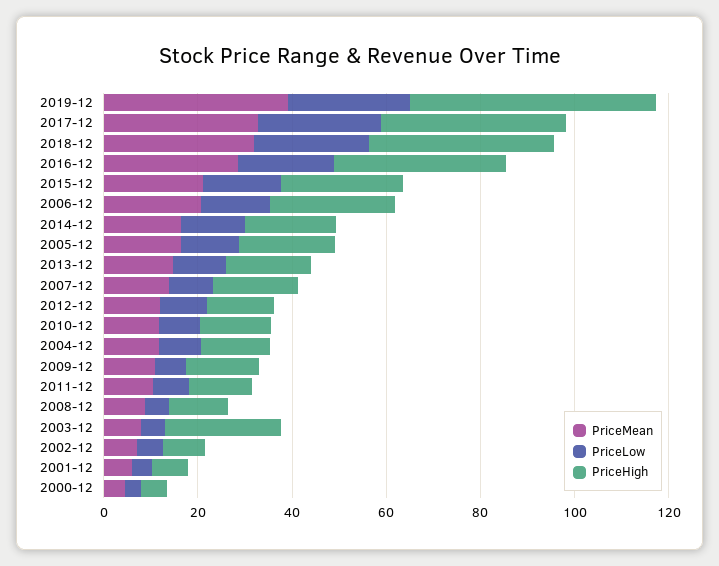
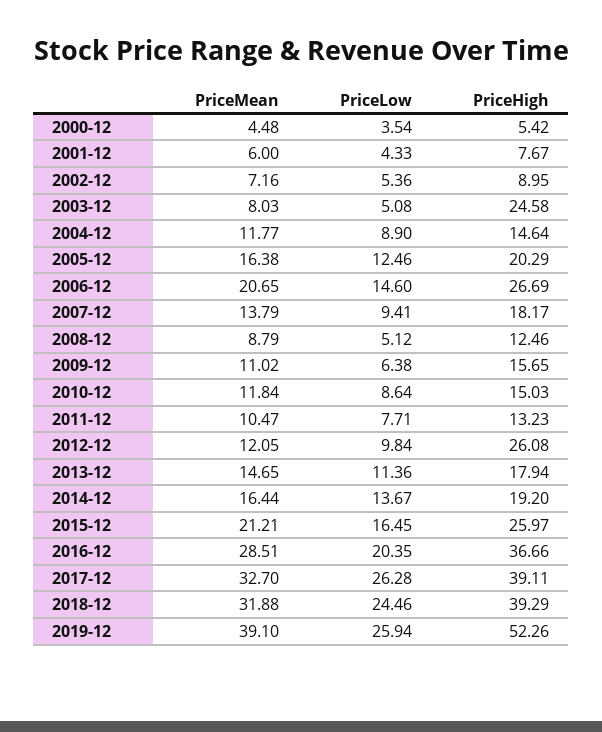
PriceHigh, 2012-12: 15 -> 26.08

